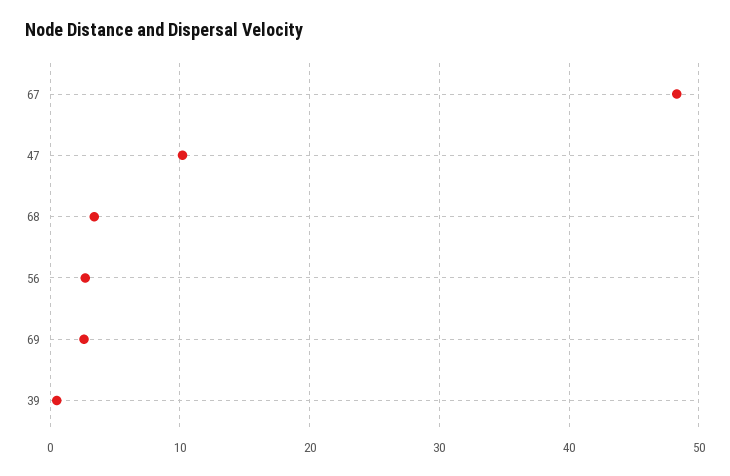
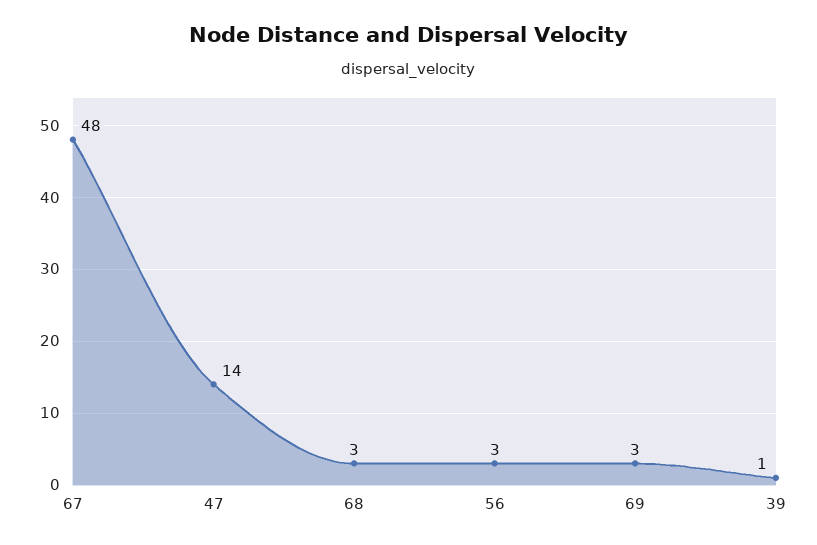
47: 10 -> 14

